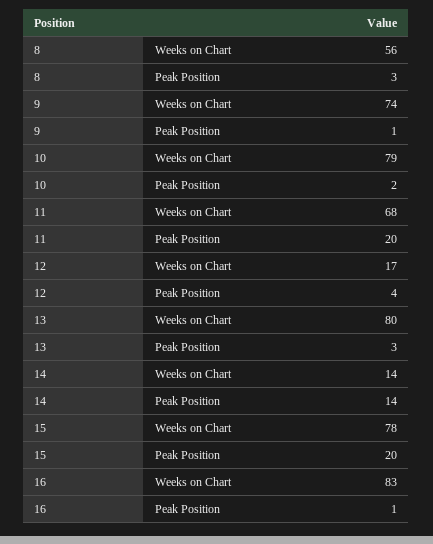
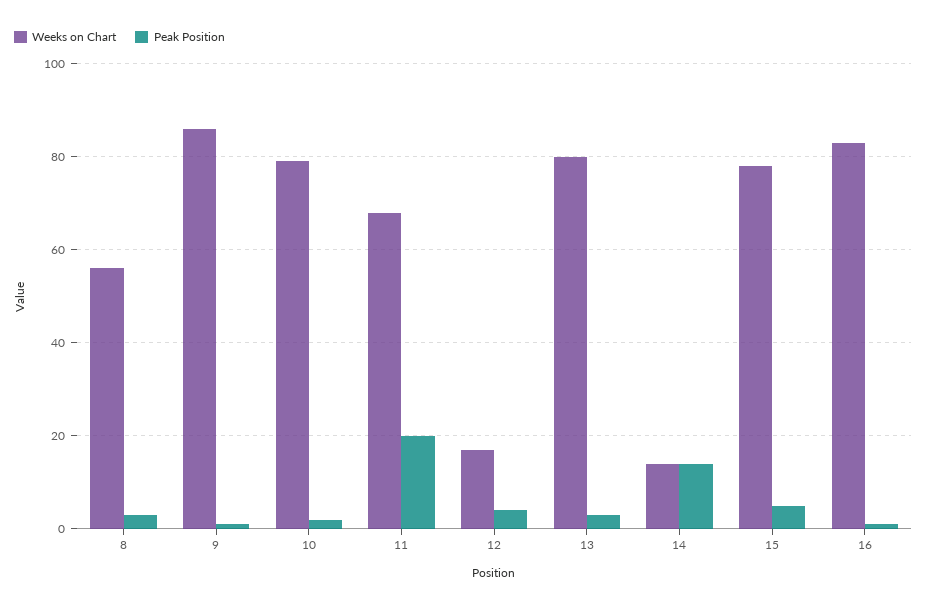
Weeks on Chart, 9: 74 -> 85
Peak Position, 15: 20 -> 5

